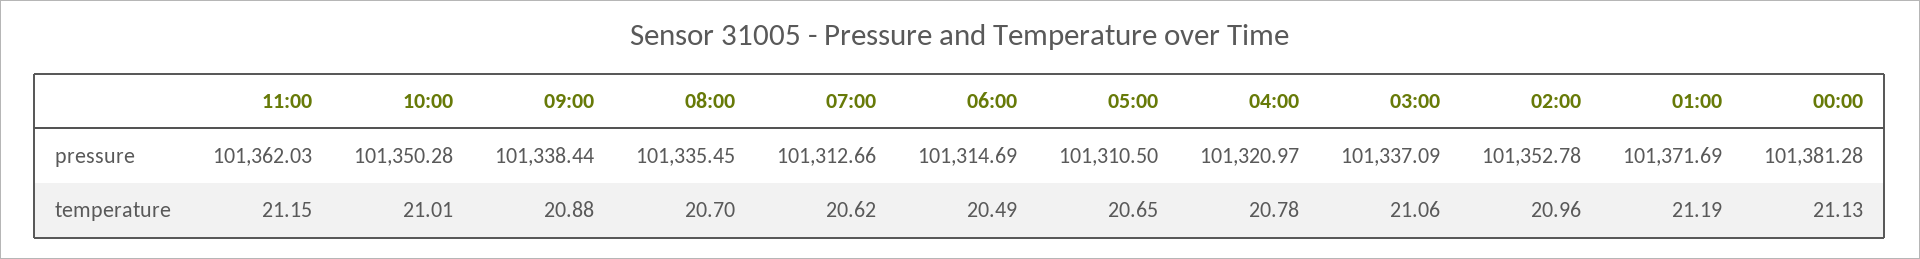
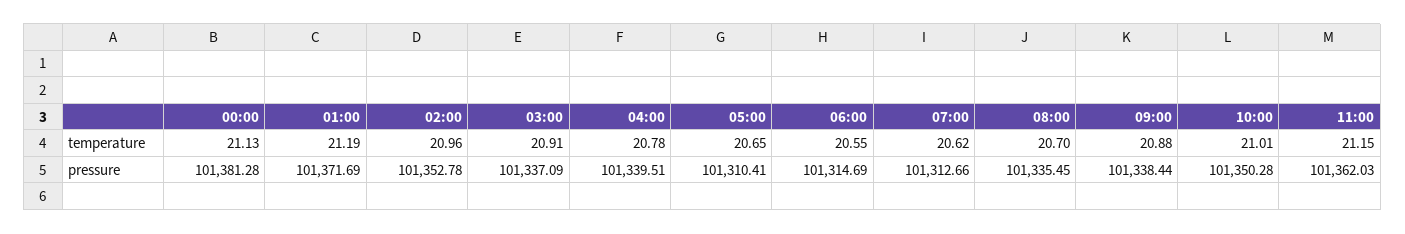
05:00, pressure: 101310.5 -> 101310.41
04:00, pressure: 101320.97 -> 101339.51
06:00, temperature: 20.49 -> 20.55
03:00, temperature: 21.06 -> 20.91

